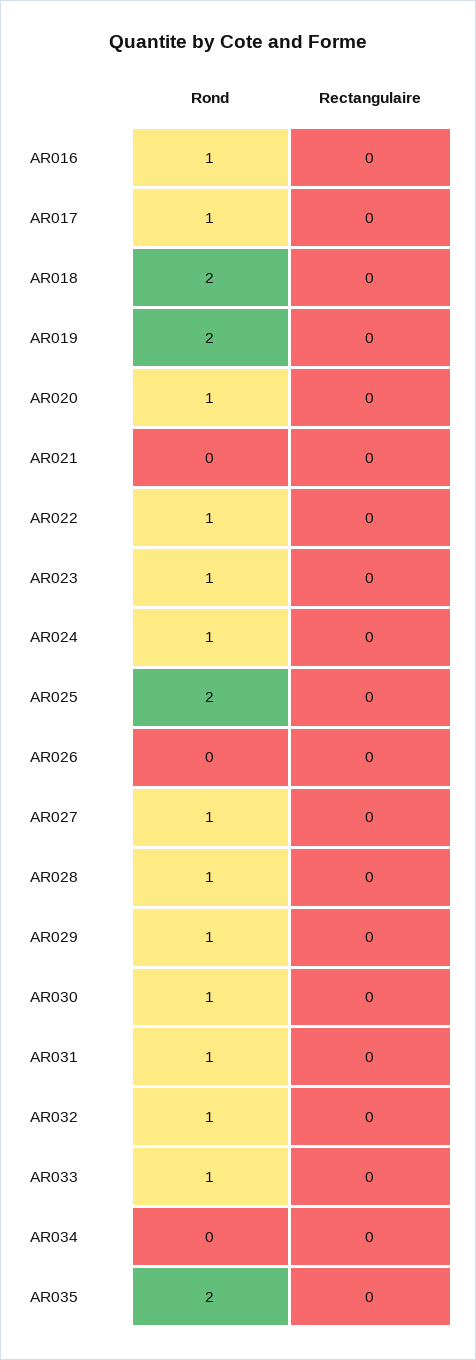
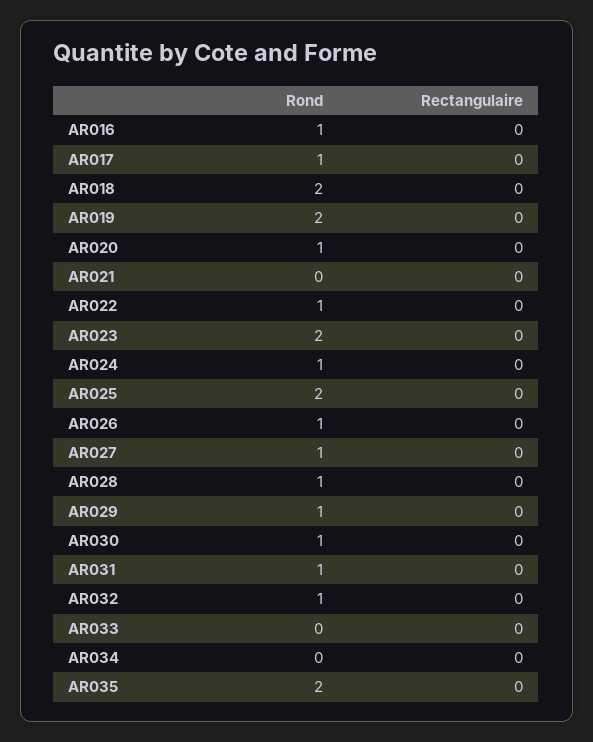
Rond, AR023: 1 -> 2
Rond, AR026: 0 -> 1
Rond, AR033: 1 -> 0

